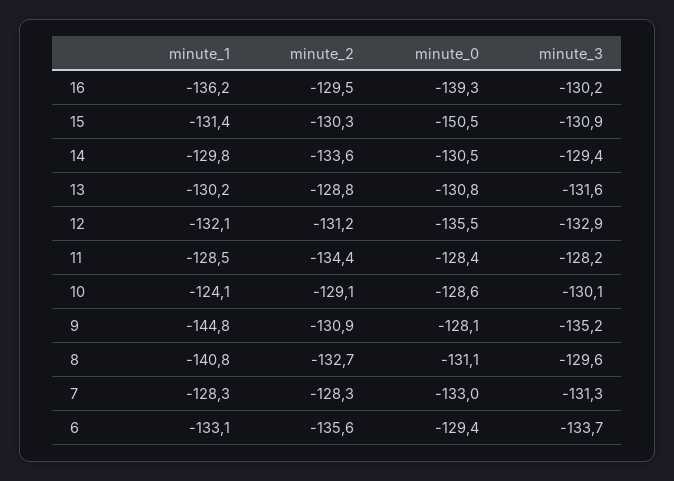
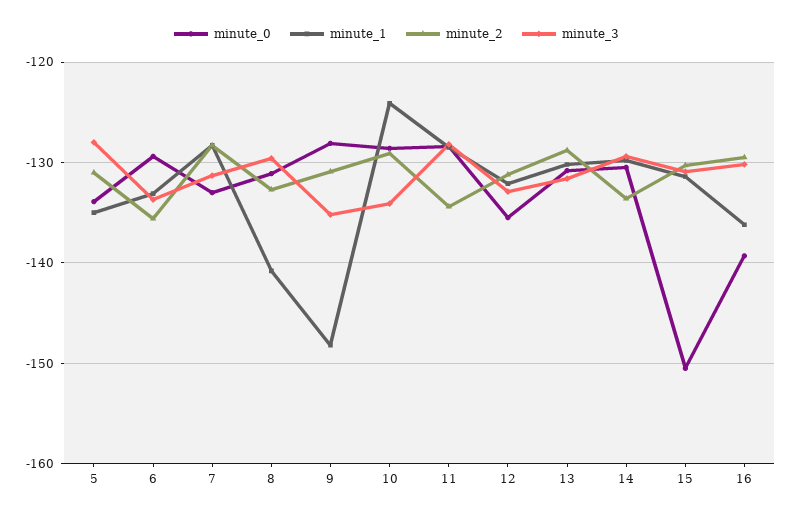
minute_3, 10: -130.1 -> -134
minute_1, 9: -144.8 -> -148
minute_0, 5: none -> -134
minute_1, 5: none -> -135
minute_2, 5: none -> -131
minute_3, 5: none -> -128

